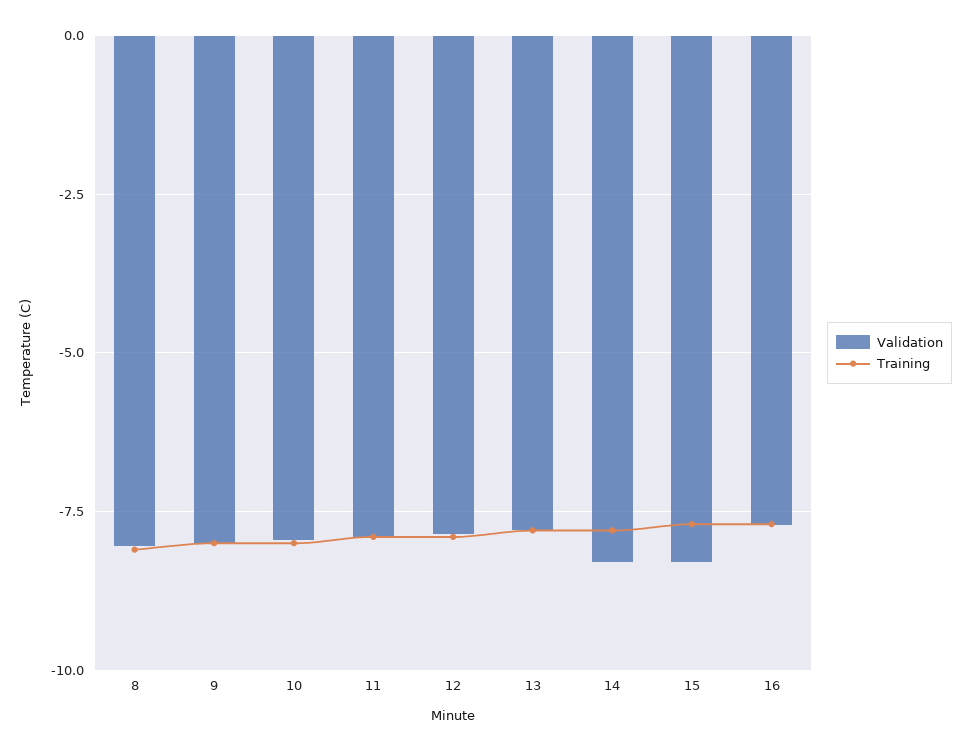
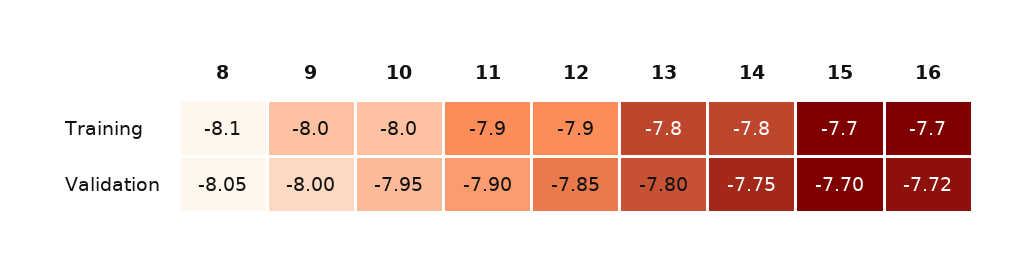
Validation, 14: -8.25 -> -7.75
Validation, 15: -8.25 -> -7.7

